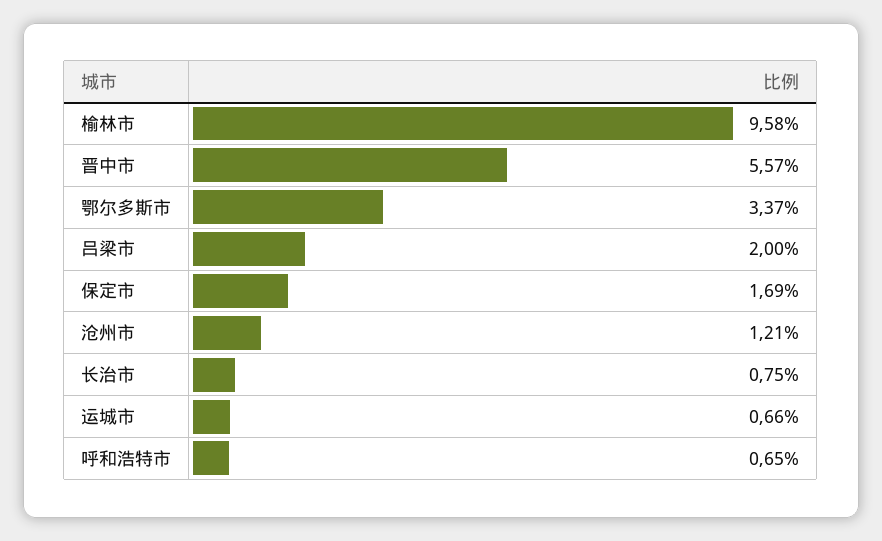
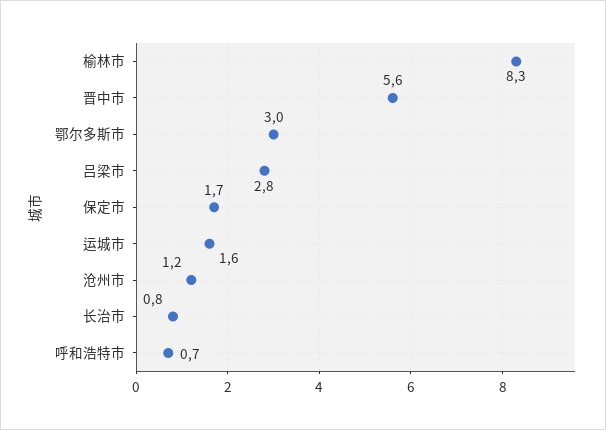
榆林市: 9.58 -> 8.3
鄂尔多斯市: 3.37 -> 3
吕梁市: 2 -> 2.8
运城市: 0.66 -> 1.6

